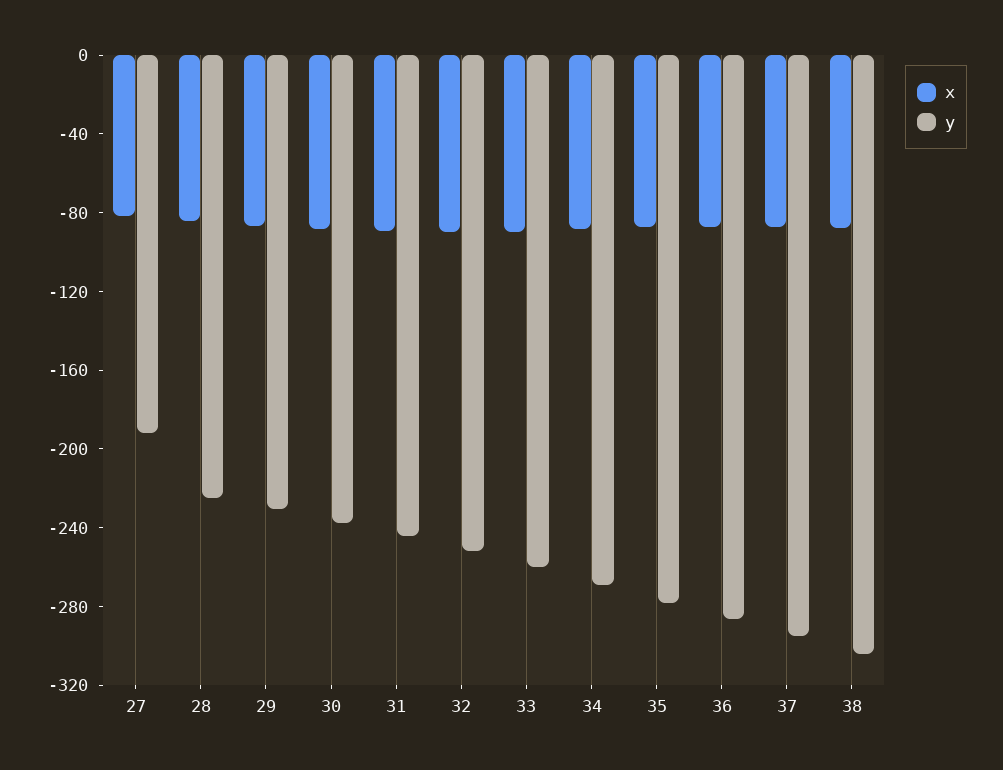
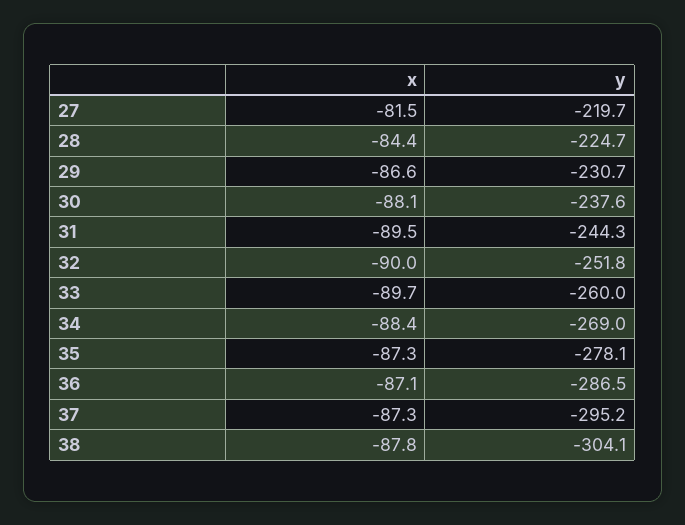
y, 27: -190 -> -219.7

